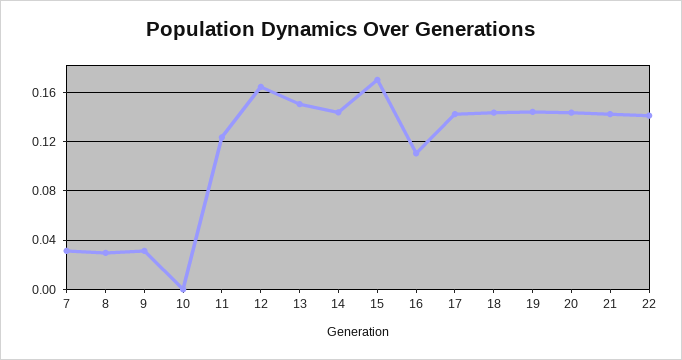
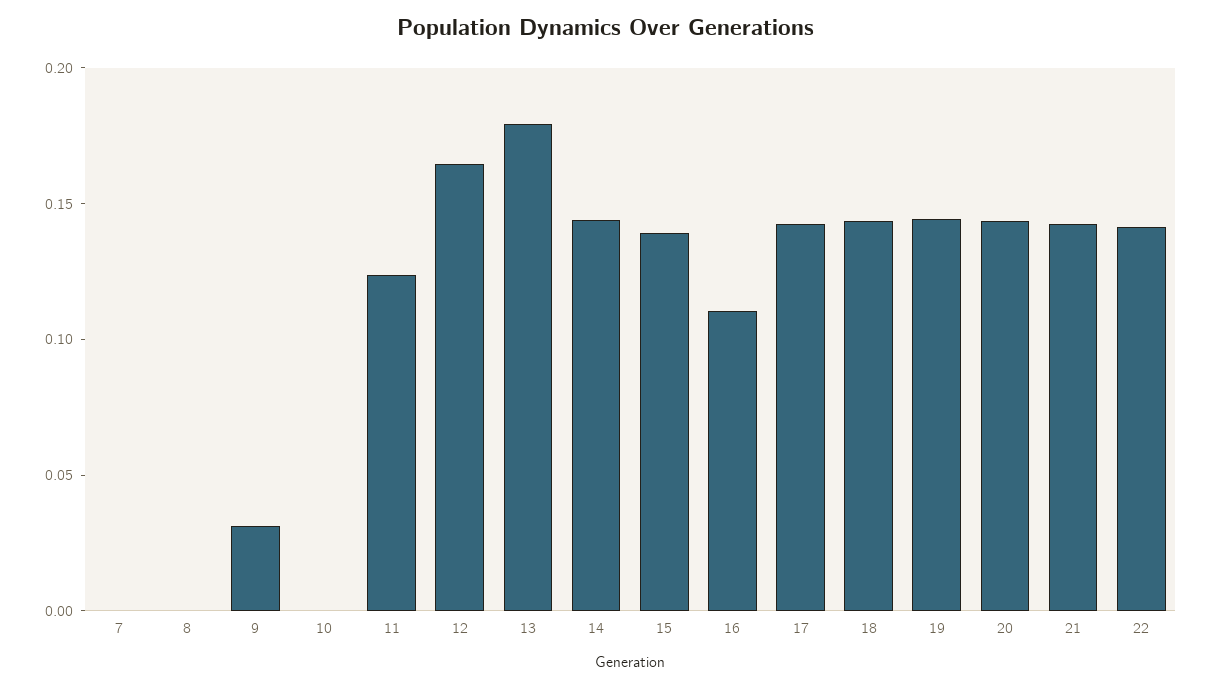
7: 0.03 -> 0
8: 0.03 -> 0
13: 0.15 -> 0.18
15: 0.17 -> 0.14

